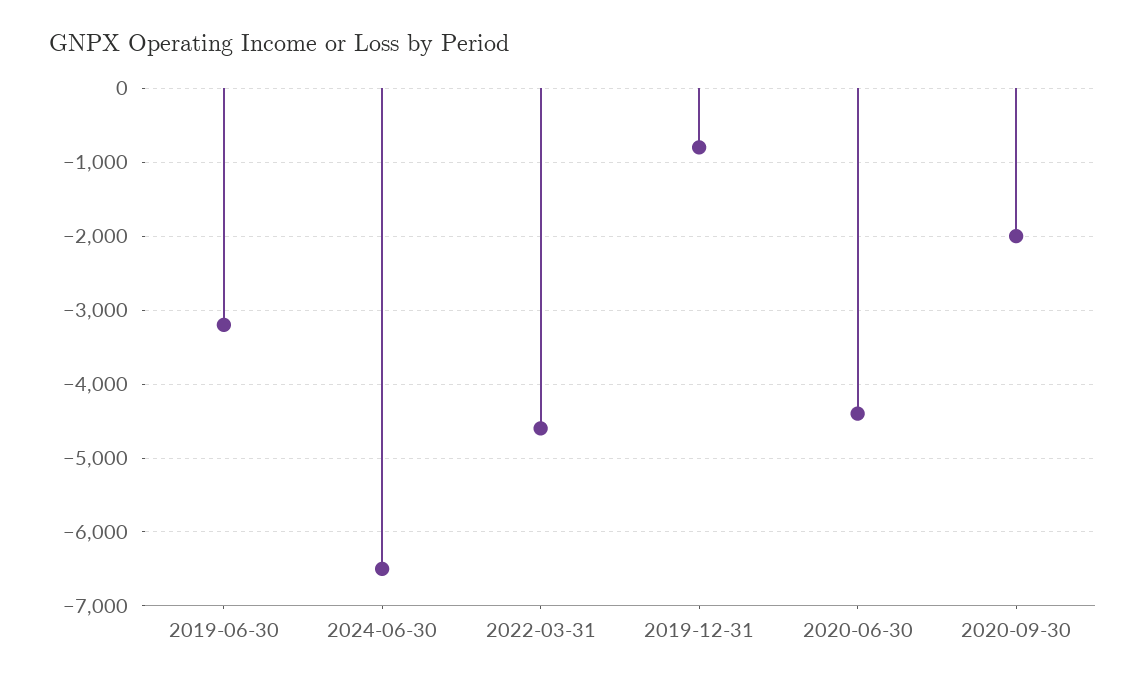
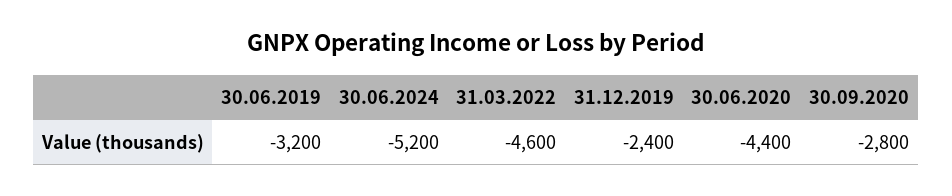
2024-06-30: -6500 -> -5200
2019-12-31: -800 -> -2400
2020-09-30: -2000 -> -2800

